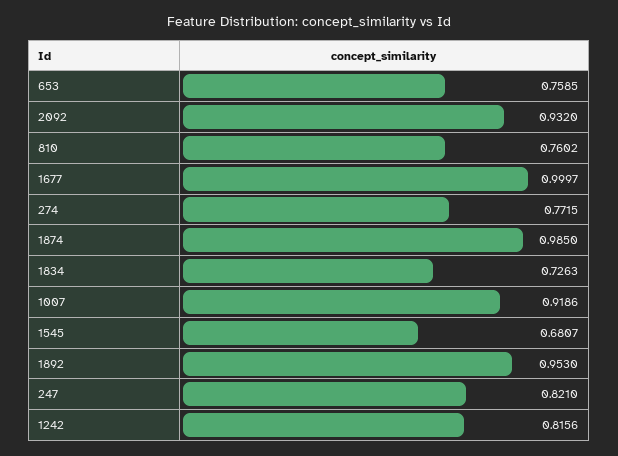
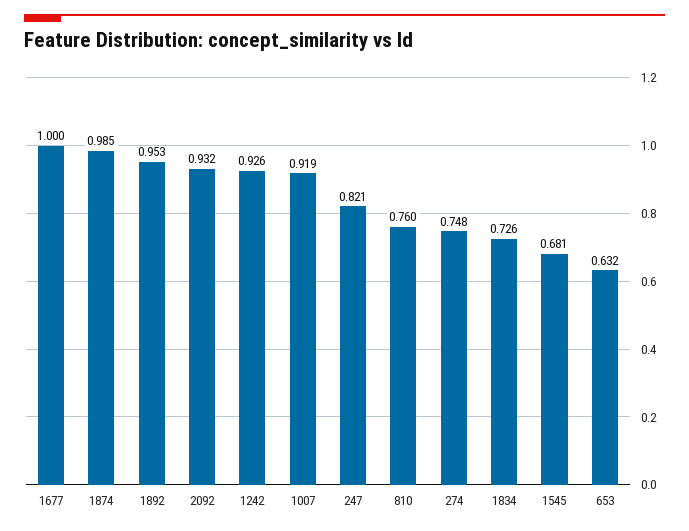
653: 0.7585 -> 0.632
274: 0.7715 -> 0.748
1242: 0.8156 -> 0.926

